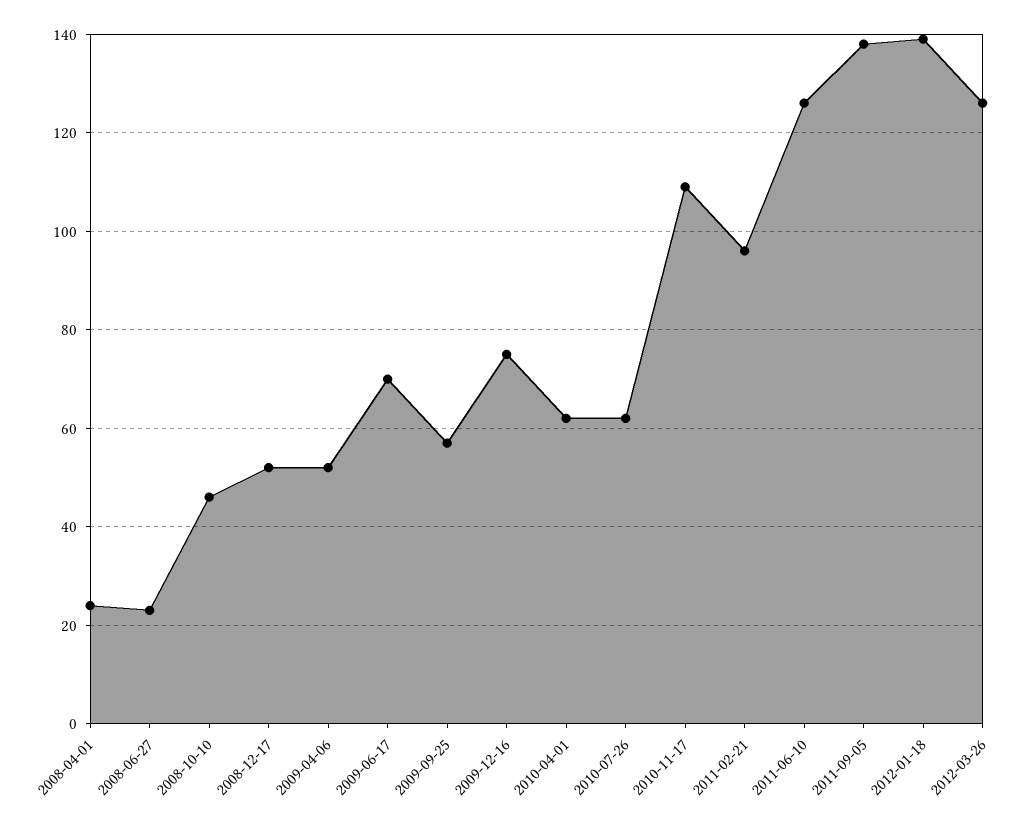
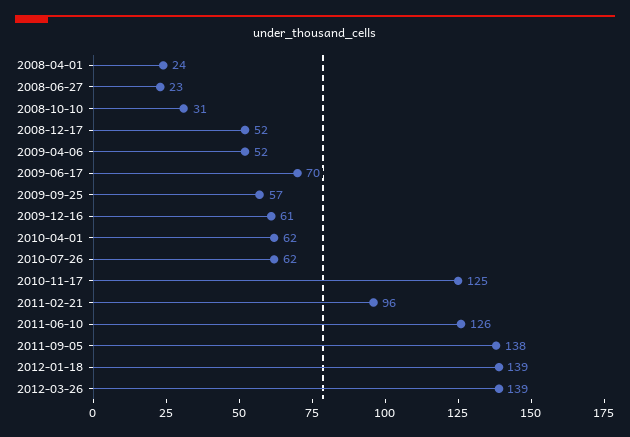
2008-10-10: 45 -> 31
2009-12-16: 75 -> 61
2010-11-17: 110 -> 125
2012-03-26: 125 -> 139

